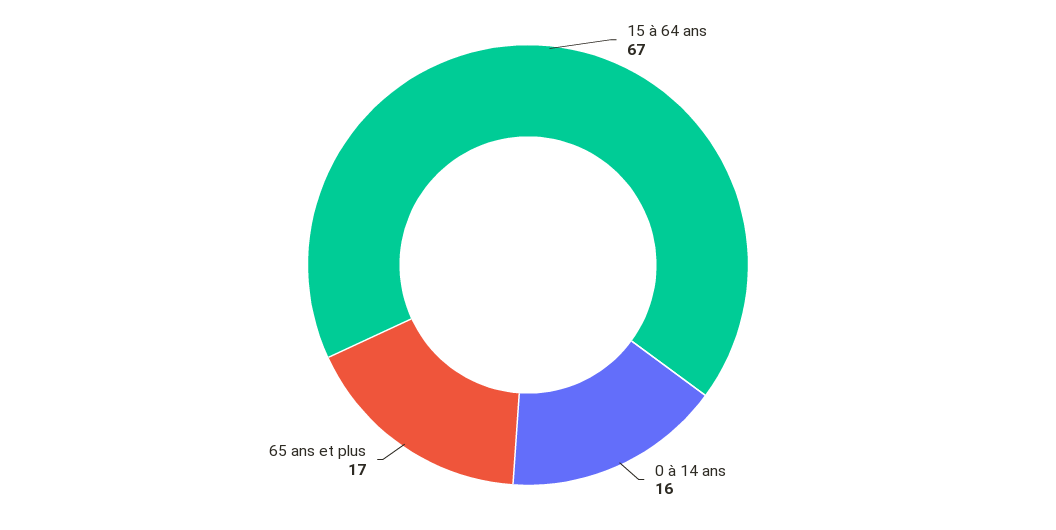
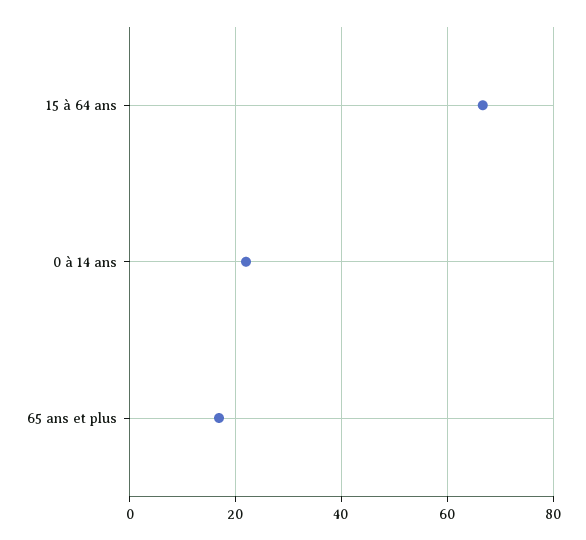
0 à 14 ans: 16 -> 22

